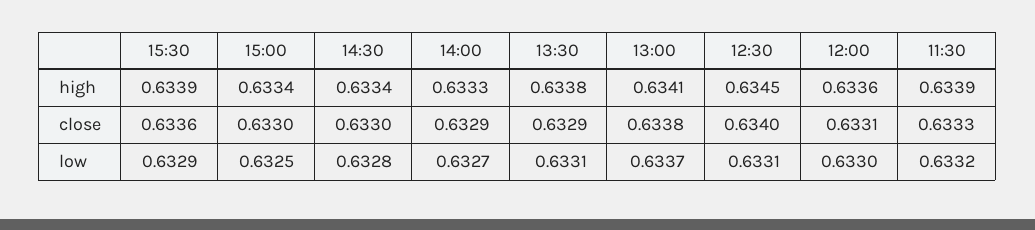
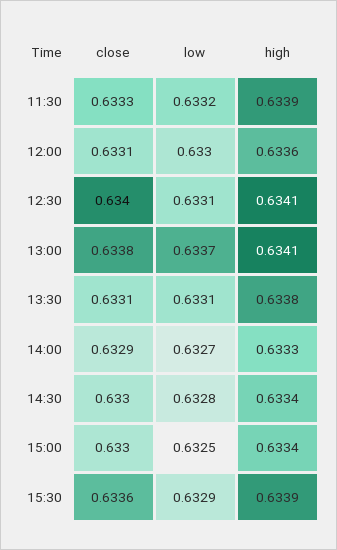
12:30, high: 0.6345 -> 0.6341
13:30, close: 0.6329 -> 0.6331

